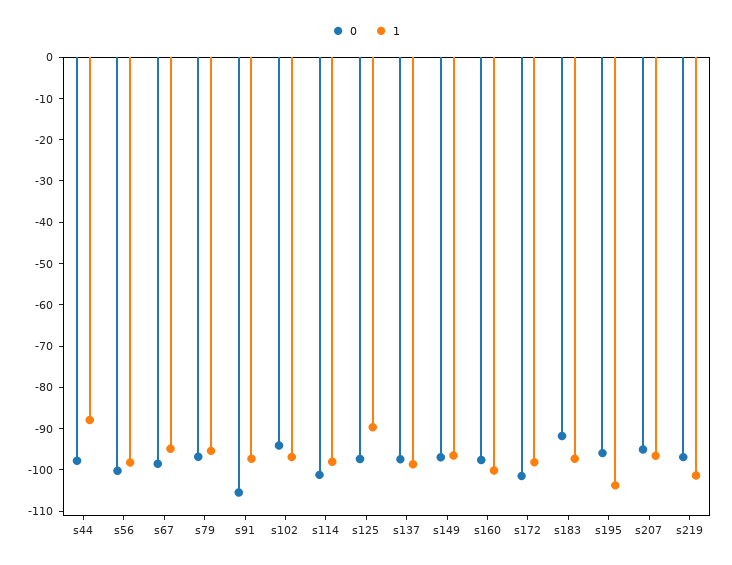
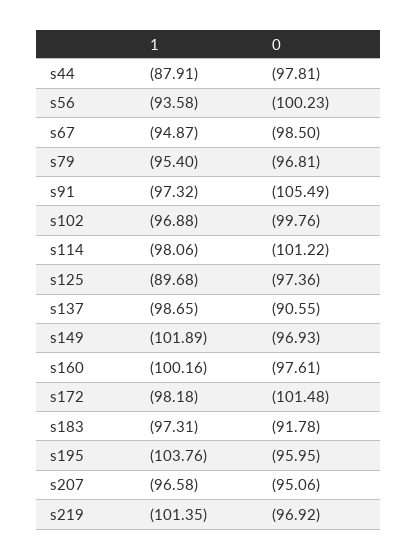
1, s56: -98 -> -93.58
0, s102: -94 -> -99.76
0, s137: -98 -> -90.55
1, s149: -96 -> -101.89

